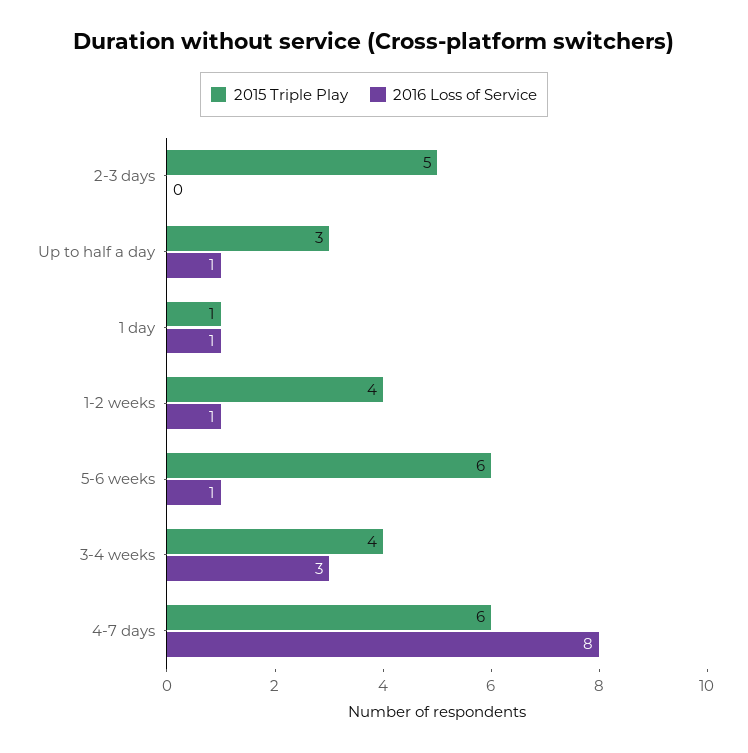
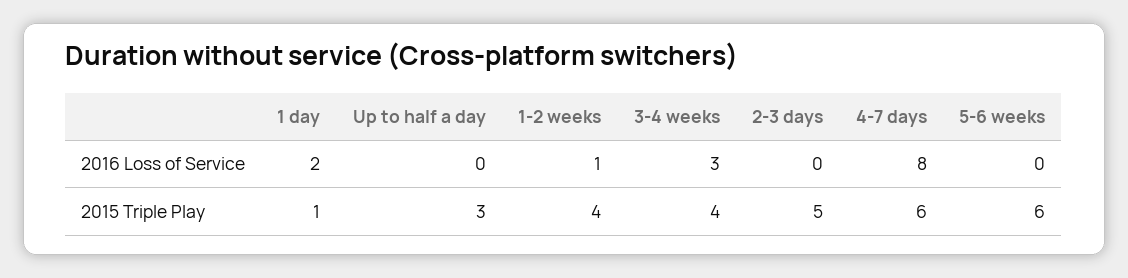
2016 Loss of Service, Up to half a day: 1 -> 0
2016 Loss of Service, 1 day: 1 -> 2
2016 Loss of Service, 5-6 weeks: 1 -> 0

